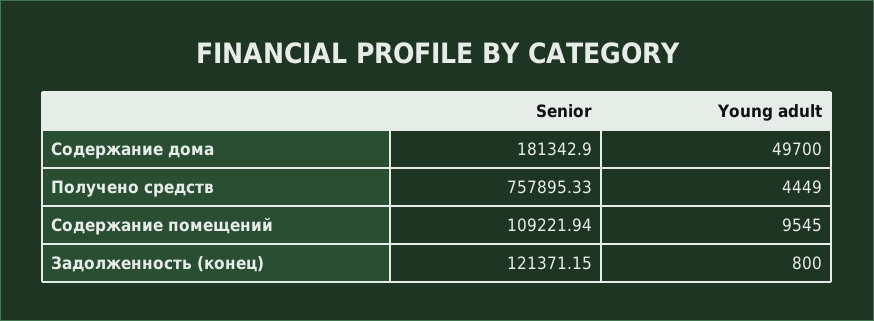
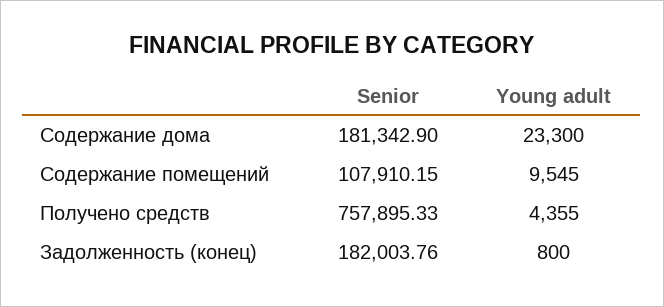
Young adult, Содержание дома: 49700 -> 23300
Young adult, Получено средств: 4449 -> 4355
Senior, Содержание помещений: 109221.94 -> 107910.15
Senior, Задолженность (конец): 121371.15 -> 182003.76

